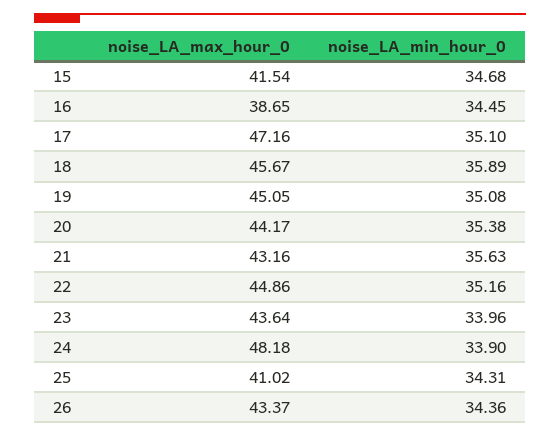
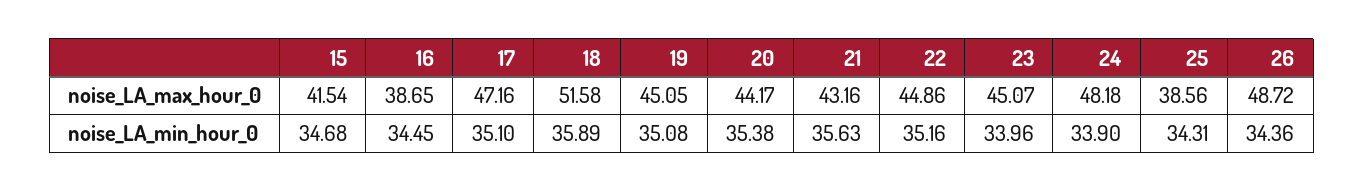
noise_LA_max_hour_0, 18: 45.67 -> 51.58
noise_LA_max_hour_0, 23: 43.64 -> 45.07
noise_LA_max_hour_0, 25: 41.02 -> 38.56
noise_LA_max_hour_0, 26: 43.37 -> 48.72

